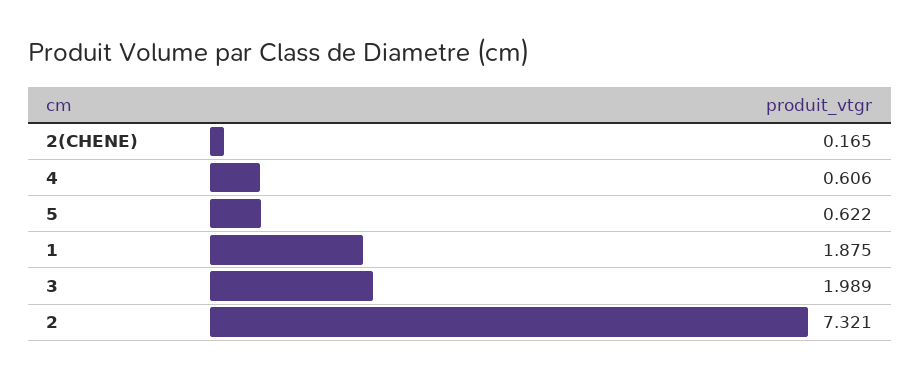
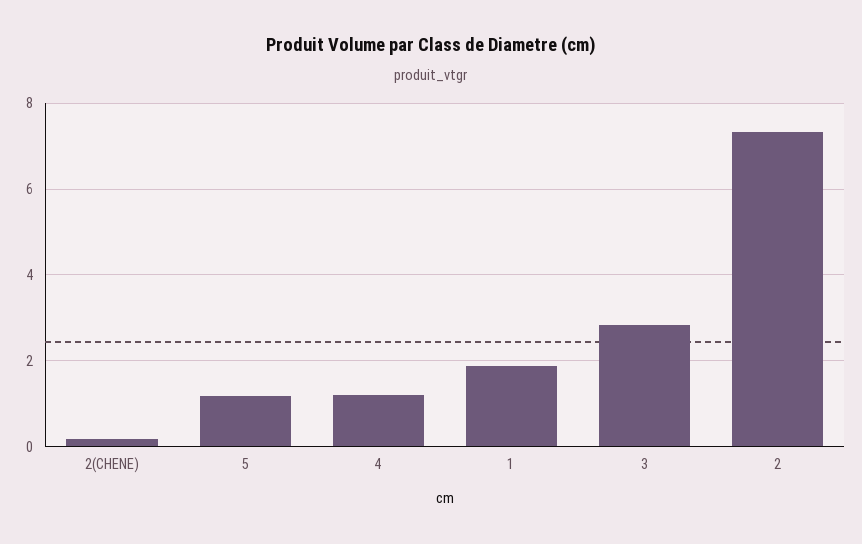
4: 0.606 -> 1.2
5: 0.622 -> 1.2
3: 1.989 -> 2.8

